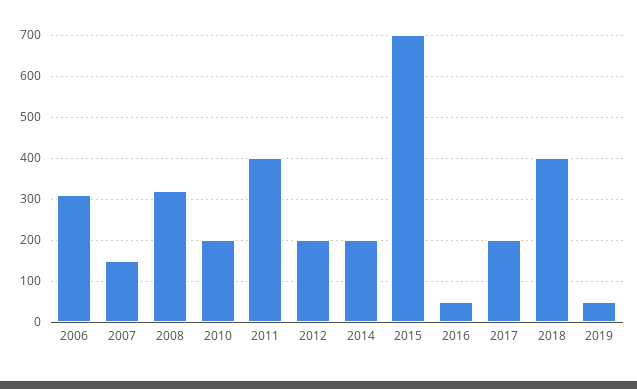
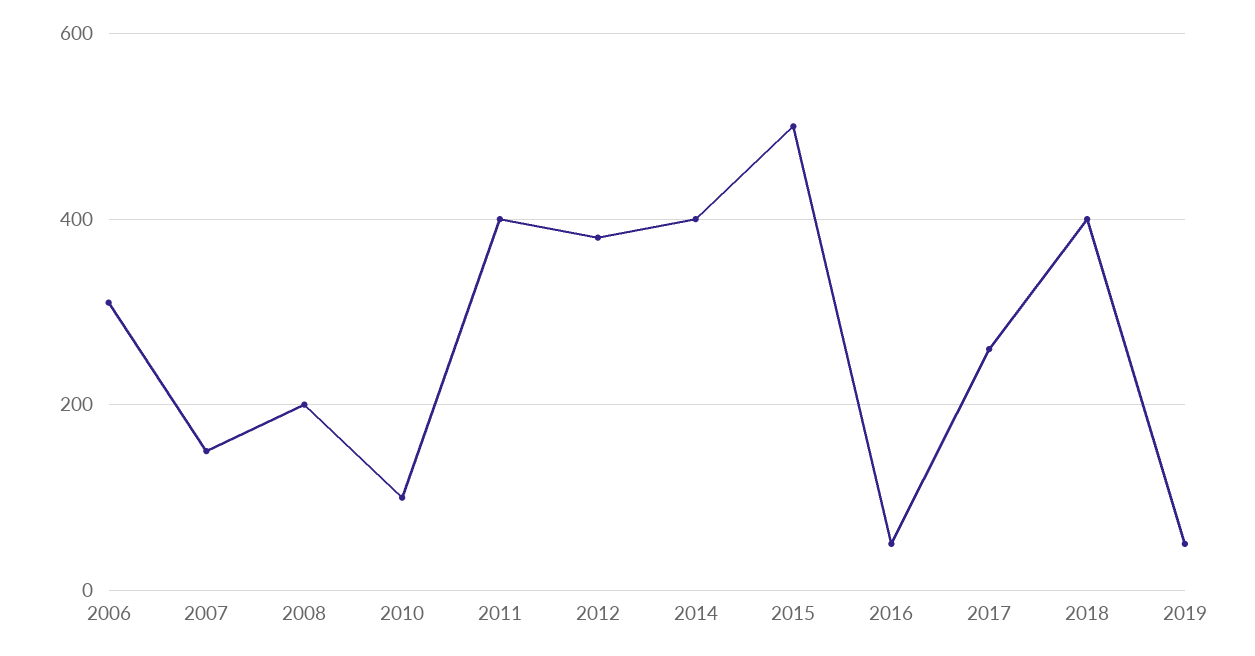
2008: 320 -> 200
2010: 200 -> 100
2012: 200 -> 380
2014: 200 -> 400
2015: 700 -> 500
2017: 200 -> 260

